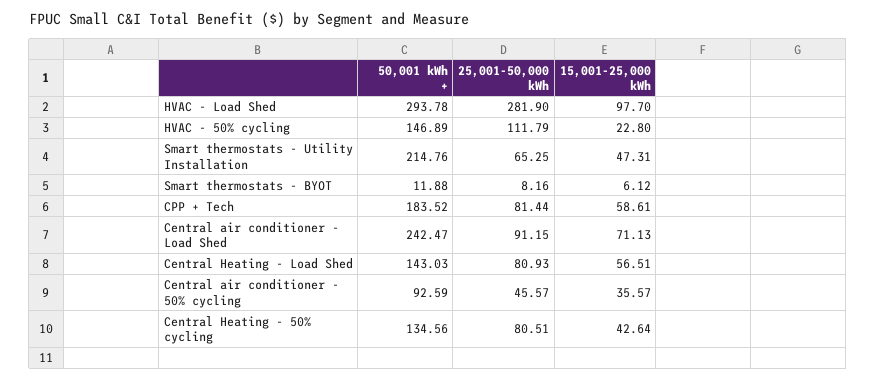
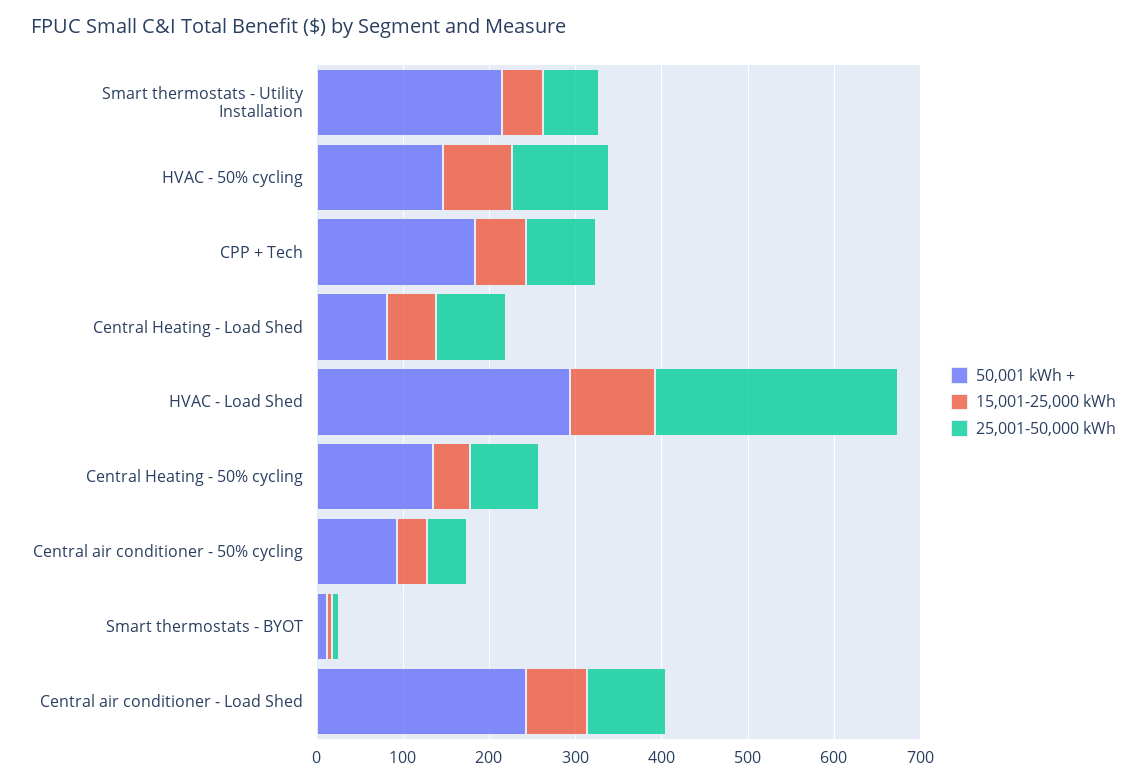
15,001-25,000 kWh, HVAC - 50% cycling: 22.8 -> 80
50,001 kWh +, Central Heating - Load Shed: 143.03 -> 80

